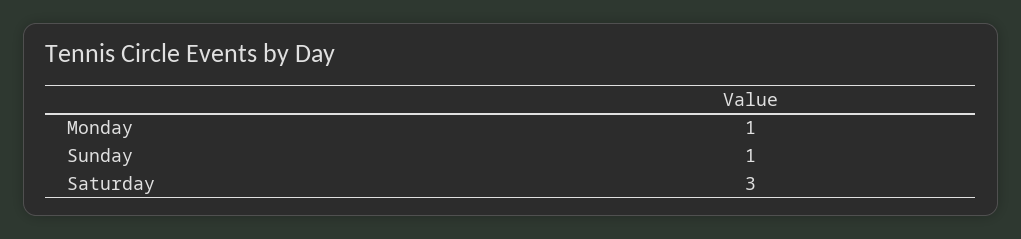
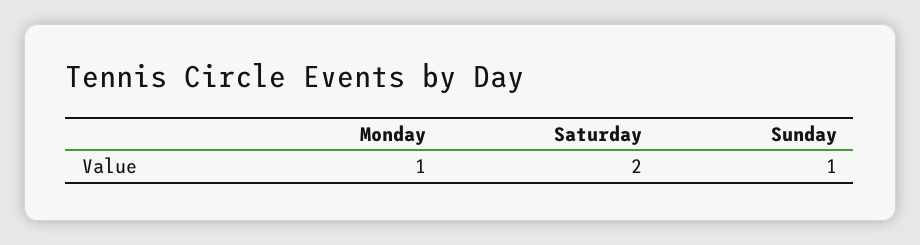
Saturday: 3 -> 2

